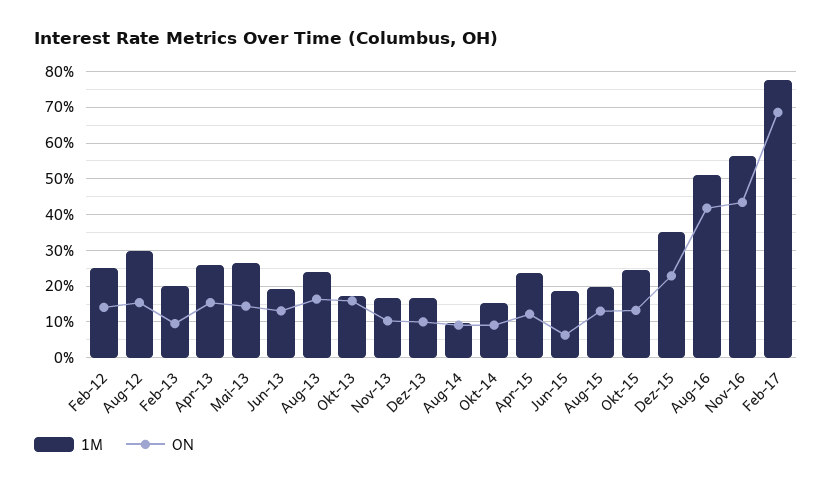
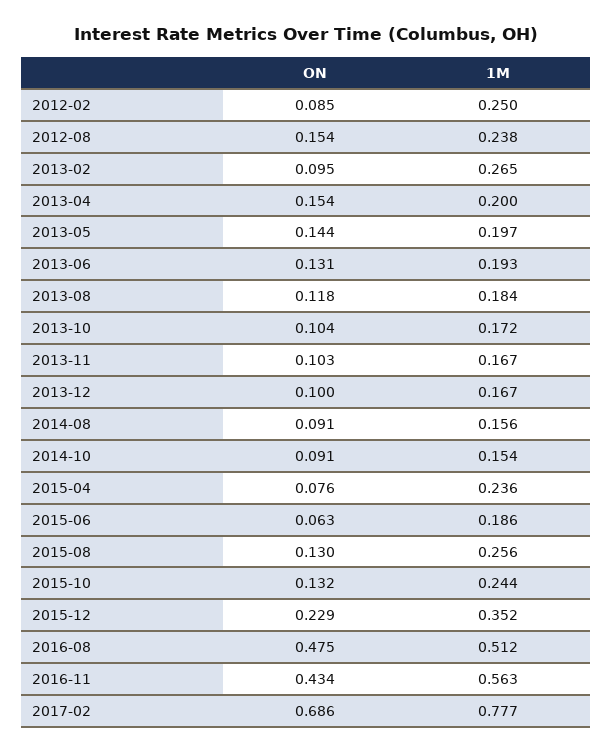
ON, Feb-12: 0.14 -> 0.085
1M, Aug-12: 0.3 -> 0.238
1M, Feb-13: 0.2 -> 0.265
1M, Apr-13: 0.26 -> 0.2
1M, Mai-13: 0.26 -> 0.197
1M, Aug-13: 0.24 -> 0.184
ON, Aug-13: 0.16 -> 0.118
ON, Okt-13: 0.16 -> 0.104
1M, Aug-14: 0.1 -> 0.156
ON, Apr-15: 0.12 -> 0.076
1M, Aug-15: 0.2 -> 0.256
ON, Aug-16: 0.42 -> 0.475

